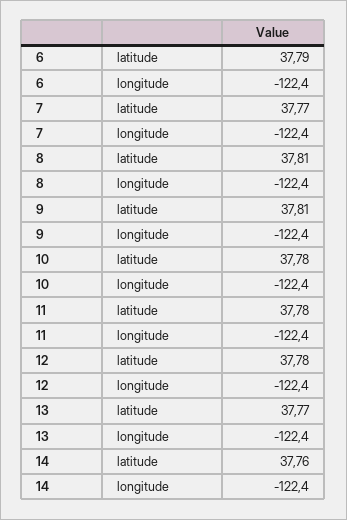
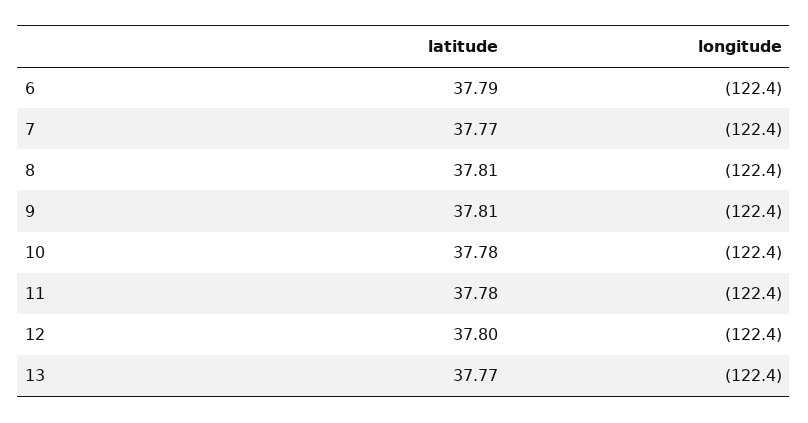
12, latitude: 37.78 -> 37.8
14, latitude: 37.76 -> none
14, longitude: -122.4 -> none

